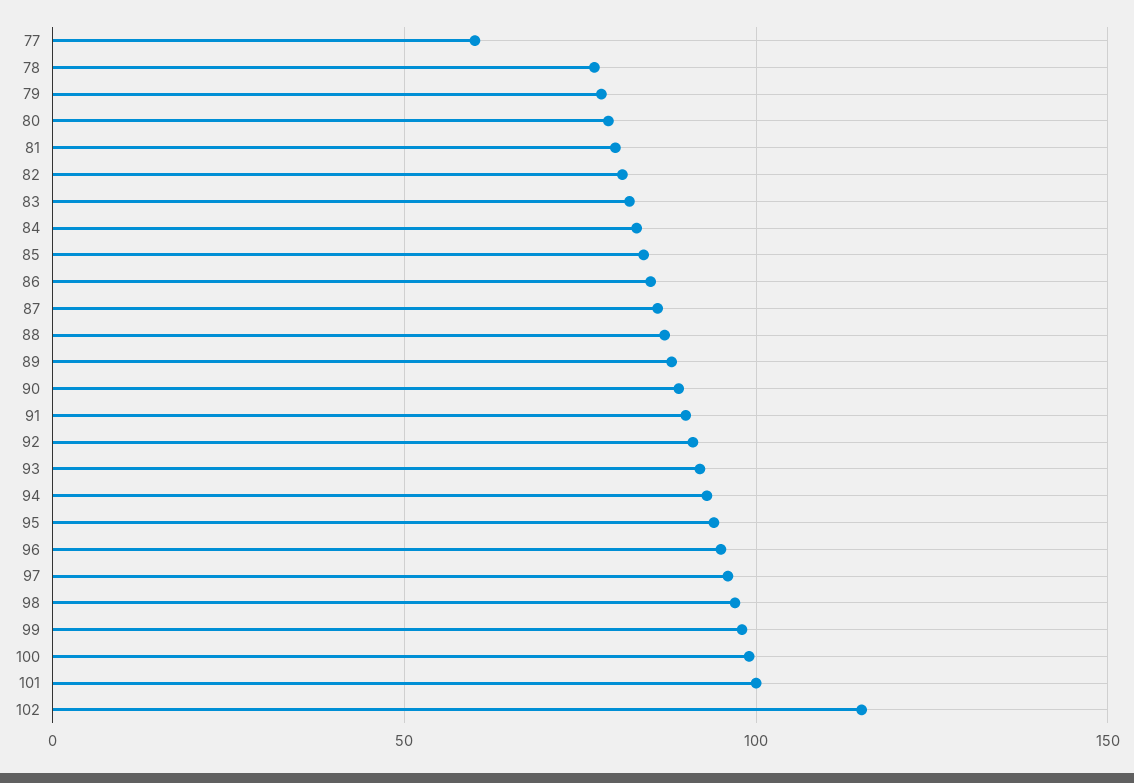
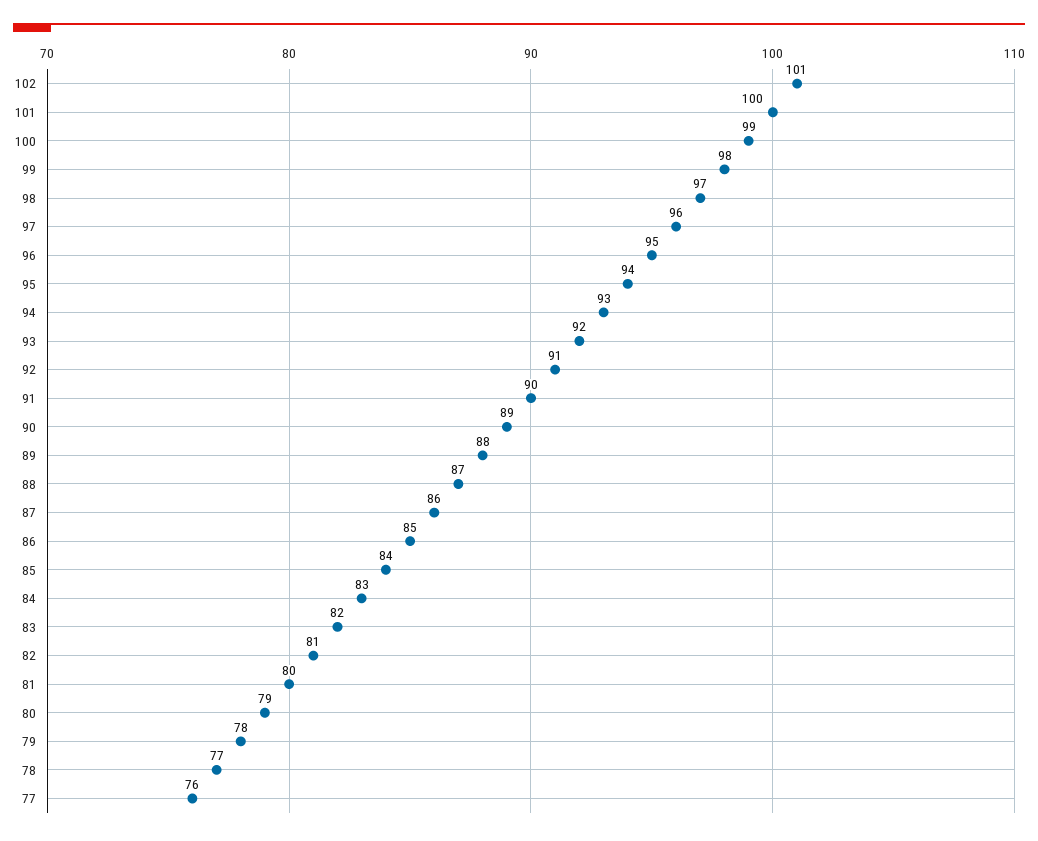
77: 60 -> 76
102: 115 -> 101

